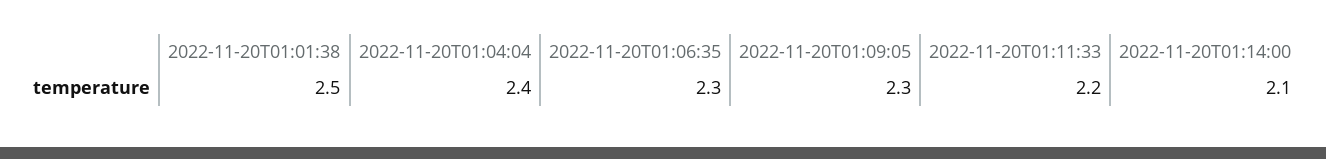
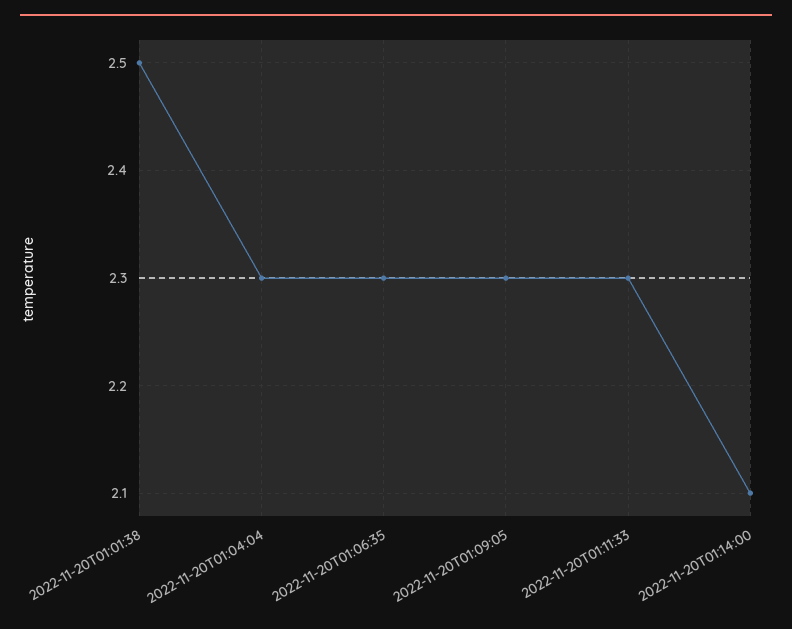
2022-11-20T01:04:04: 2.4 -> 2.3
2022-11-20T01:11:33: 2.2 -> 2.3

